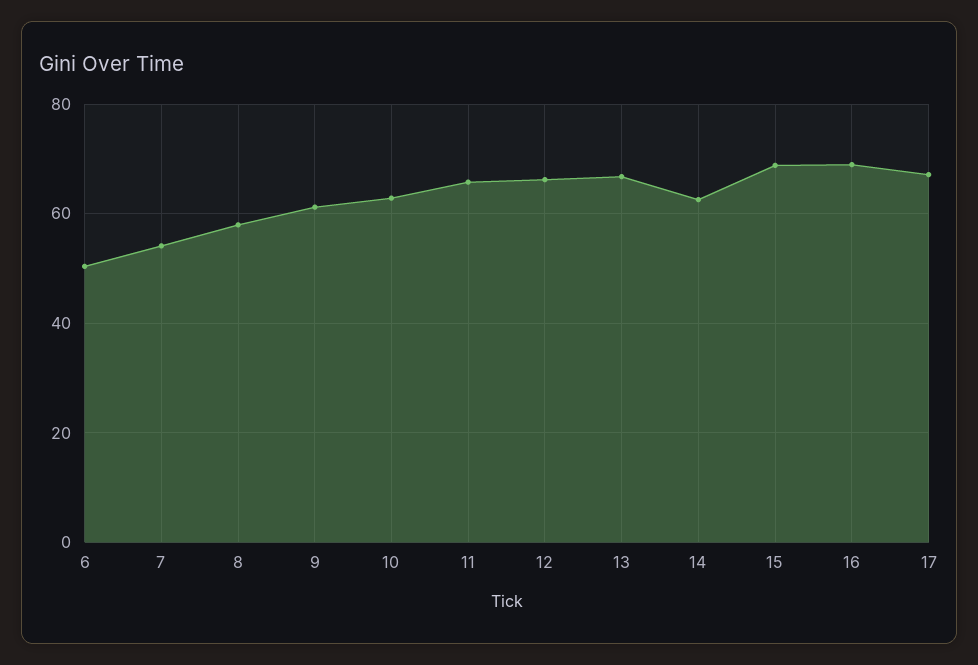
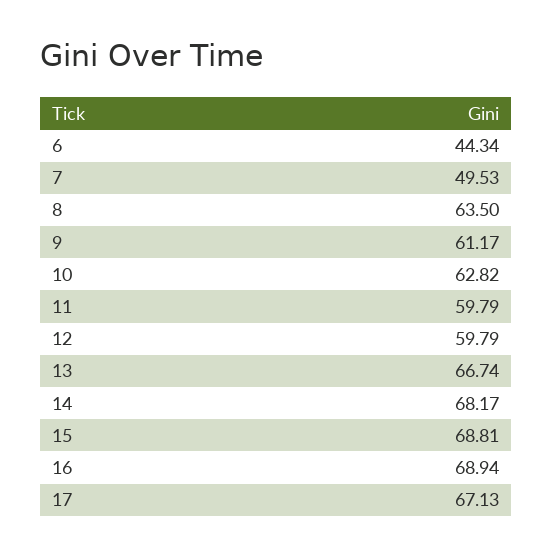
6: 50 -> 44.34
7: 54 -> 49.53
8: 58 -> 63.5
11: 66 -> 59.79
12: 66 -> 59.79
14: 62 -> 68.17

